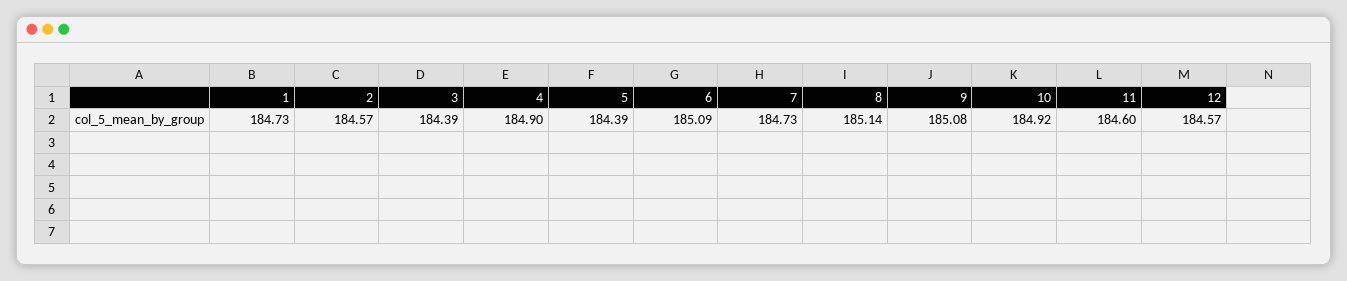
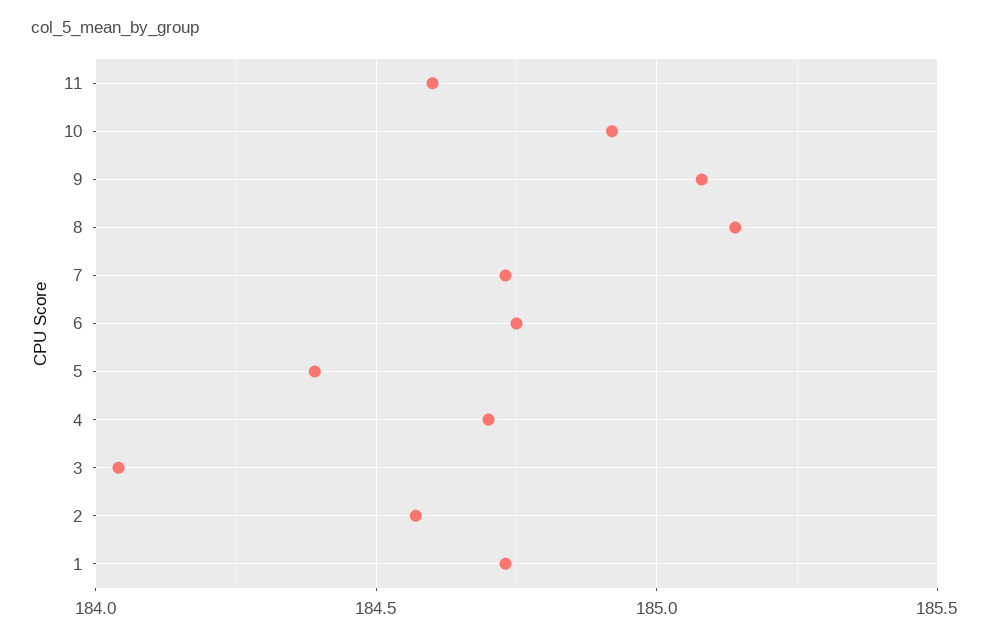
3: 184.39 -> 184.05
4: 184.9 -> 184.7
6: 185.09 -> 184.75
12: 184.57 -> none

